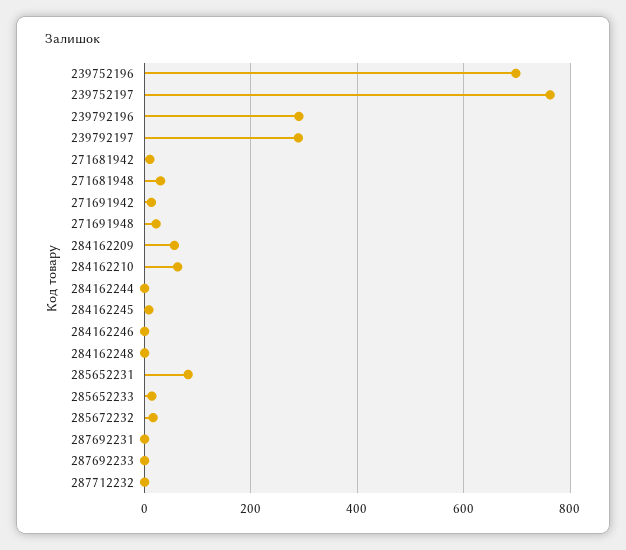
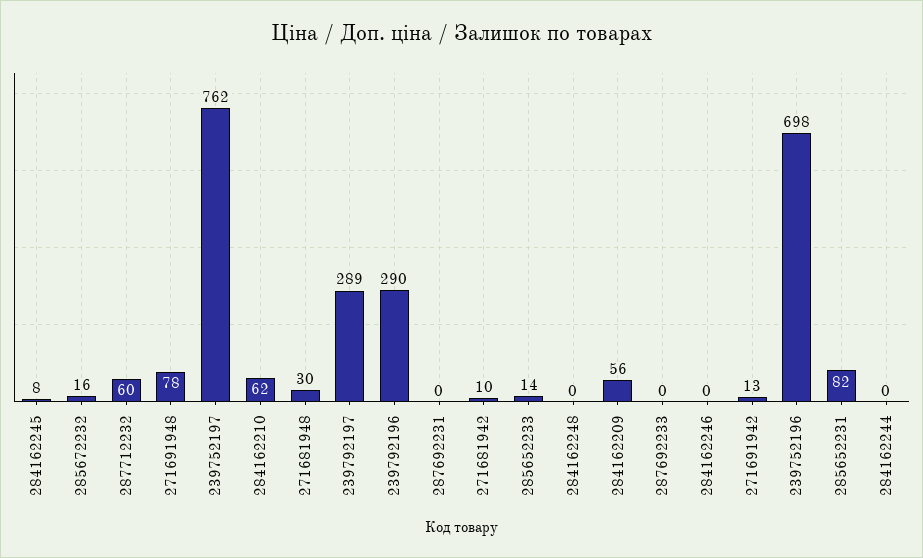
271691948: 20 -> 78
287712232: 0 -> 60

